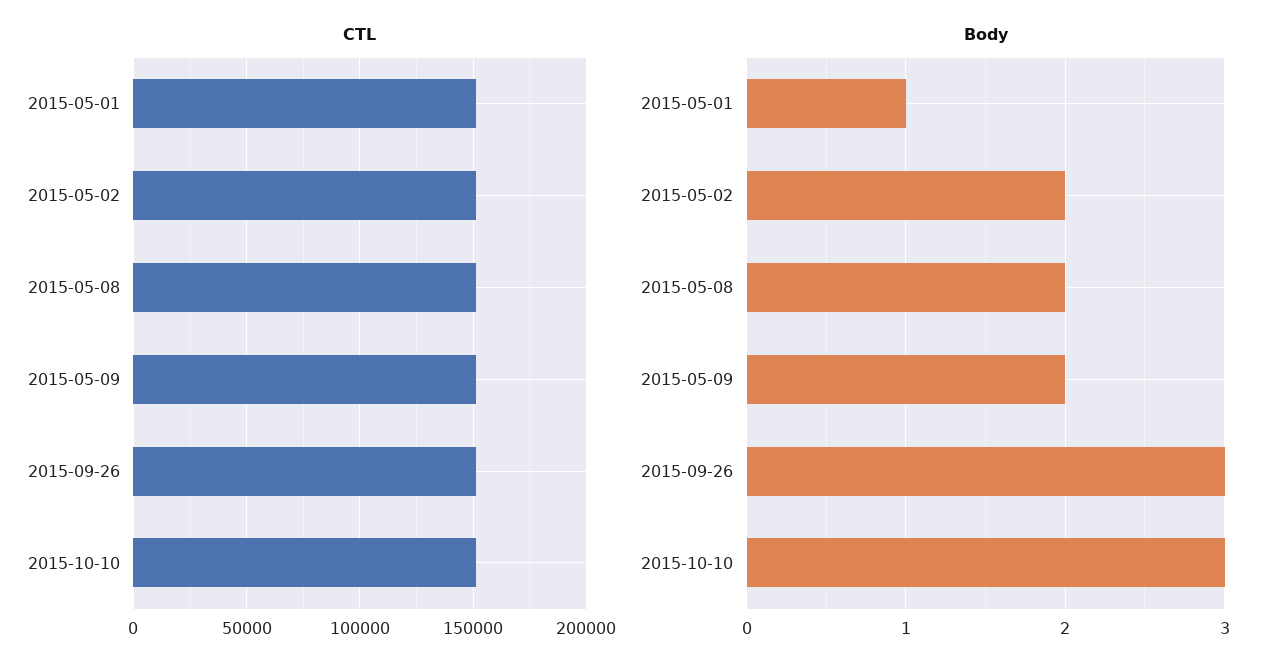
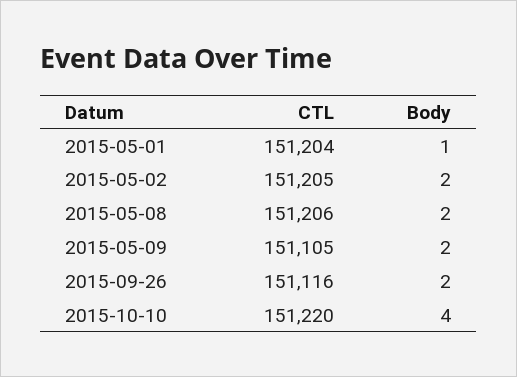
Body, 2015-09-26: 3 -> 2
Body, 2015-10-10: 3 -> 4

